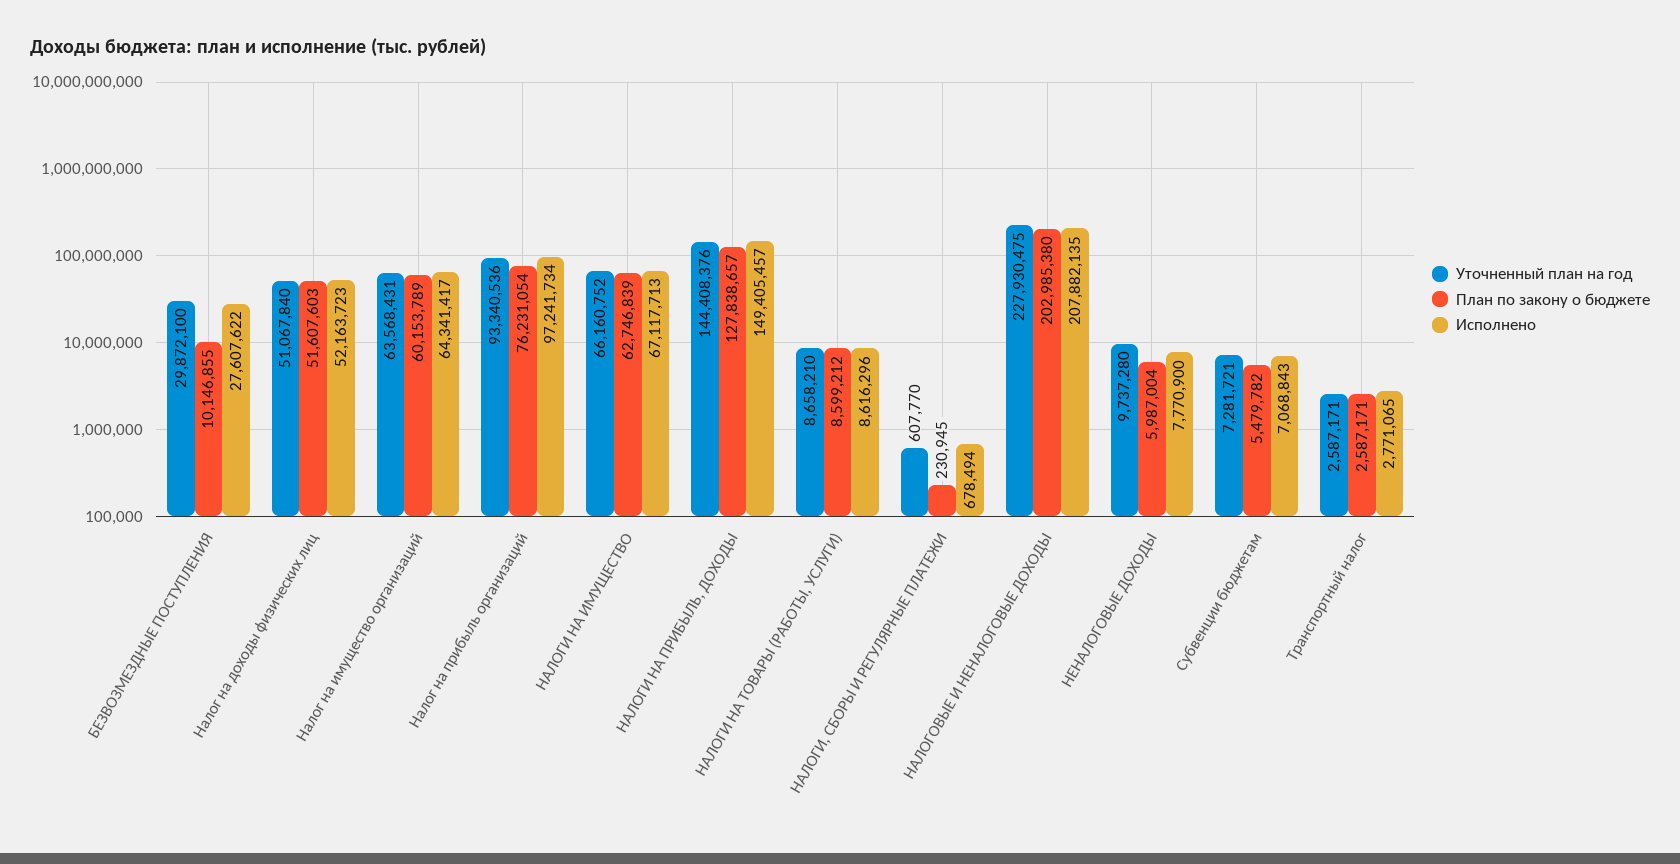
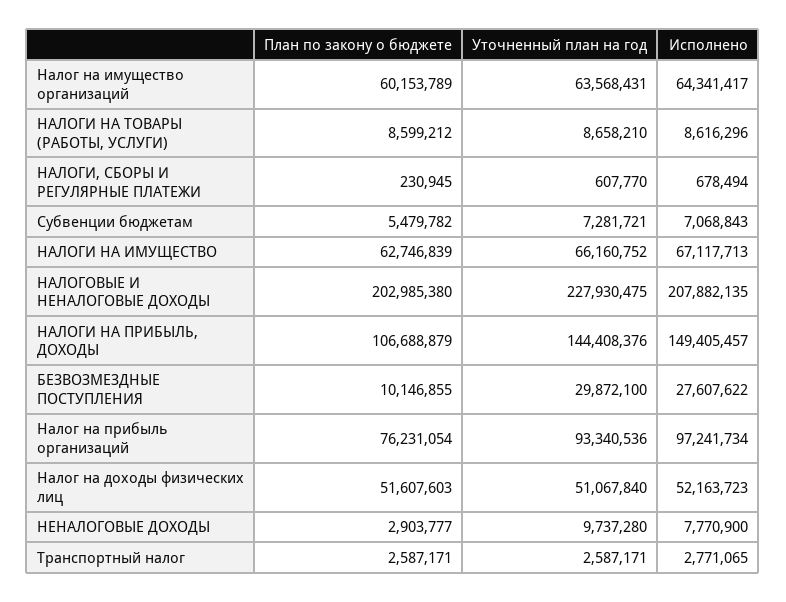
План по закону о бюджете, НАЛОГИ НА ПРИБЫЛЬ, ДОХОДЫ: 127838657 -> 106688879
План по закону о бюджете, НЕНАЛОГОВЫЕ ДОХОДЫ: 5987004 -> 2903777

